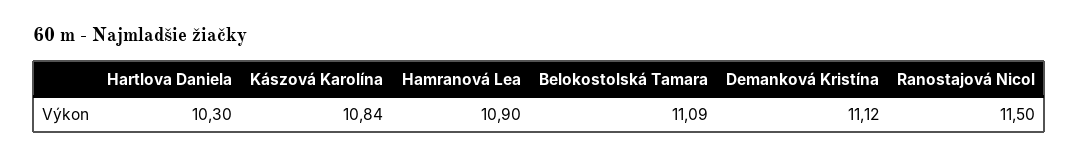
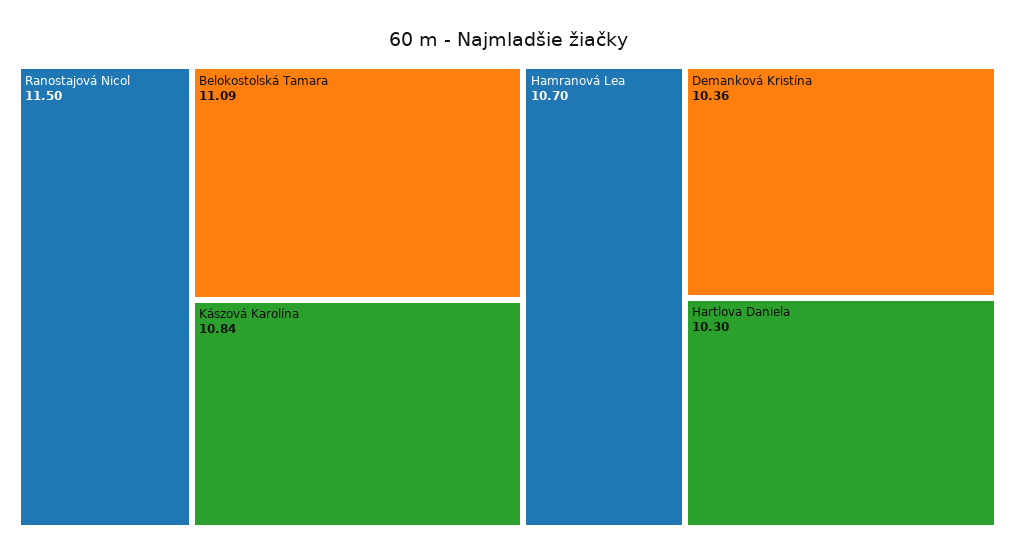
Hamranová Lea: 10.9 -> 10.7
Demanková Kristína: 11.12 -> 10.36

